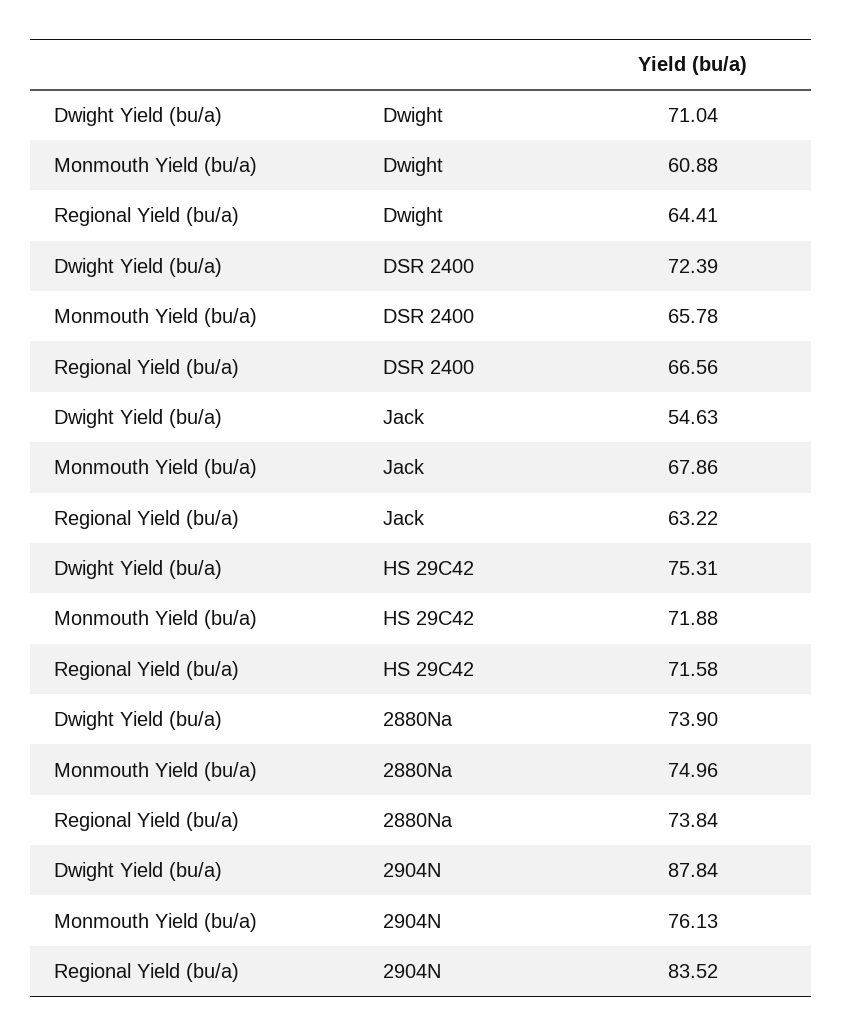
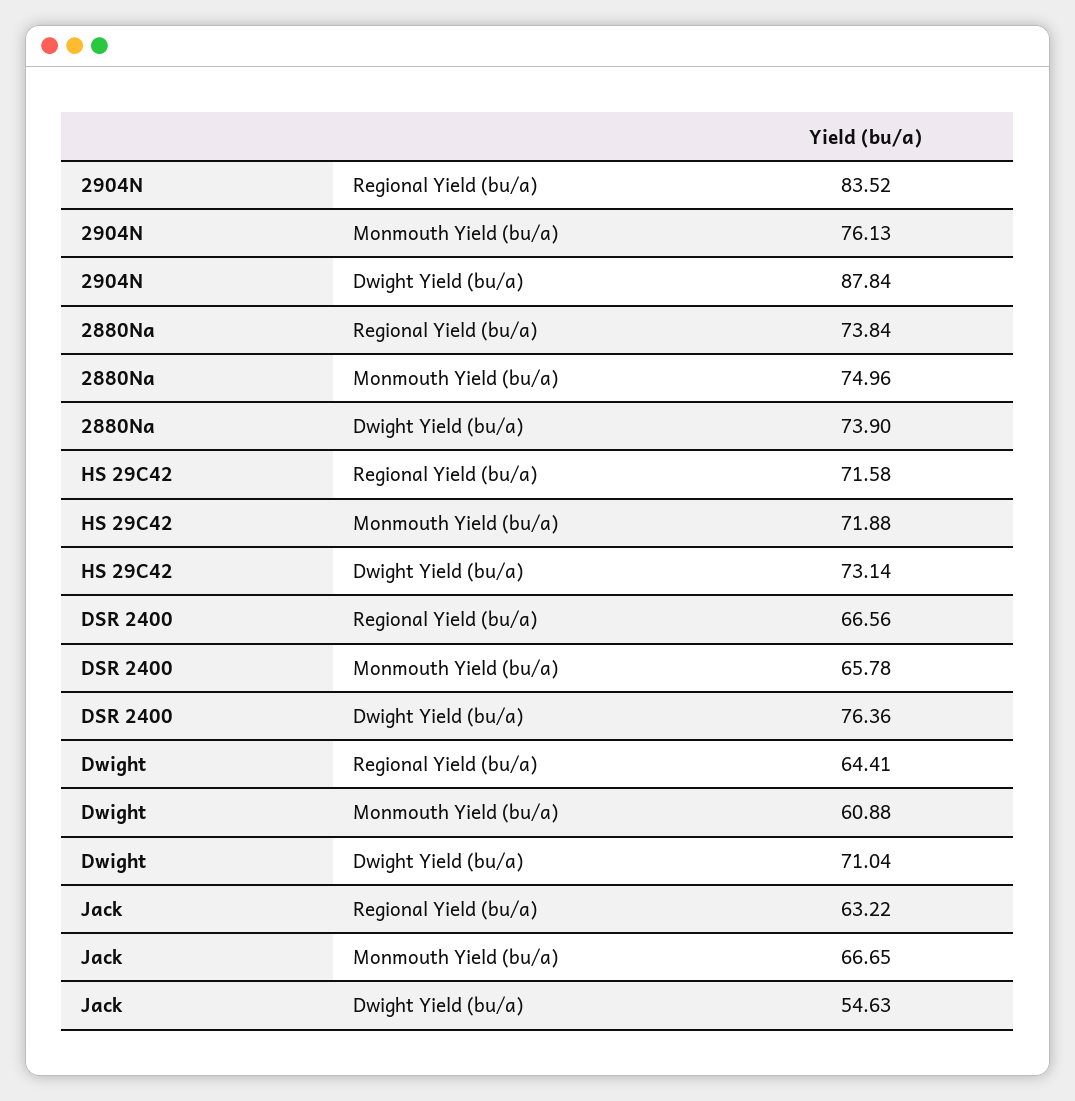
Dwight Yield (bu/a), DSR 2400: 72.39 -> 76.36
Monmouth Yield (bu/a), Jack: 67.86 -> 66.65
Dwight Yield (bu/a), HS 29C42: 75.31 -> 73.14

